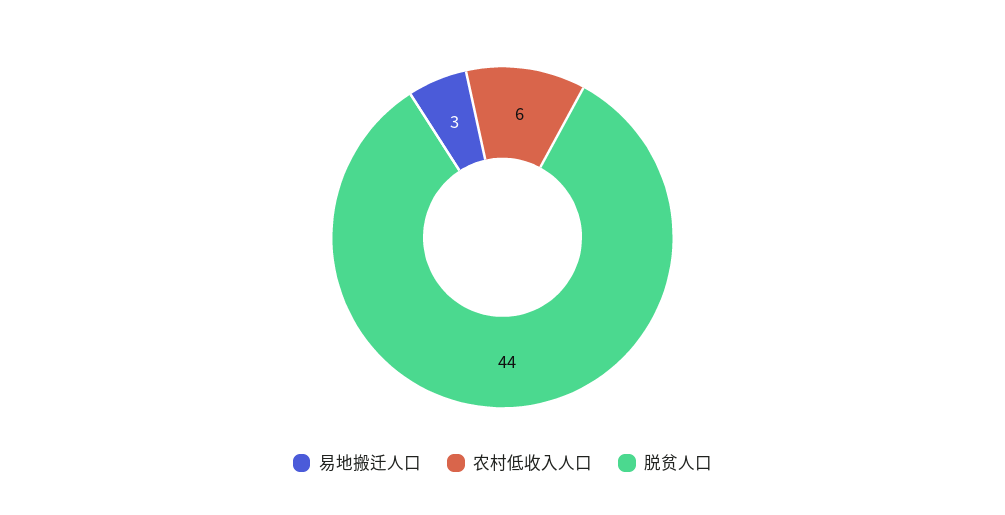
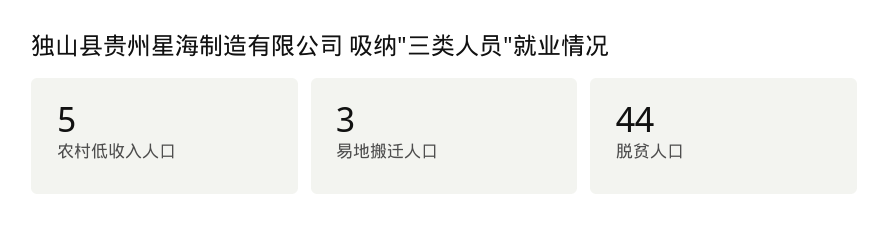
农村低收入人口: 6 -> 5

